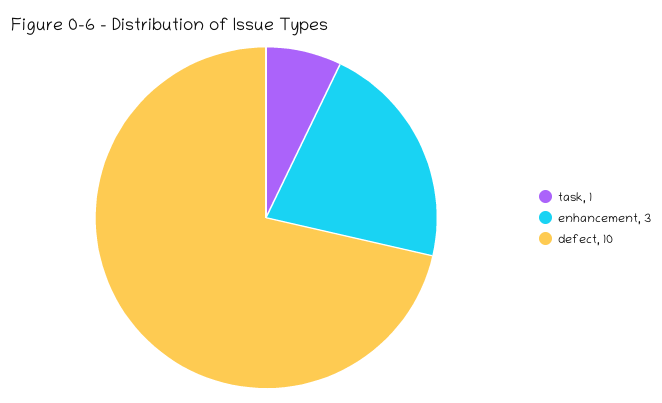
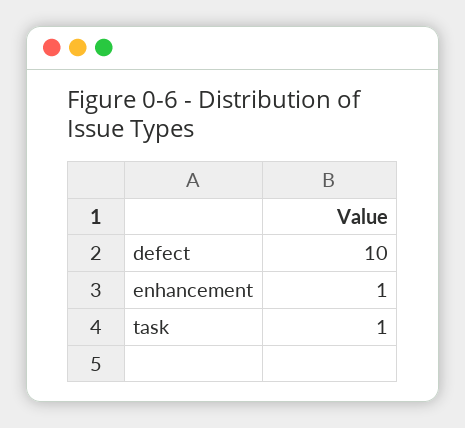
enhancement: 3 -> 1

